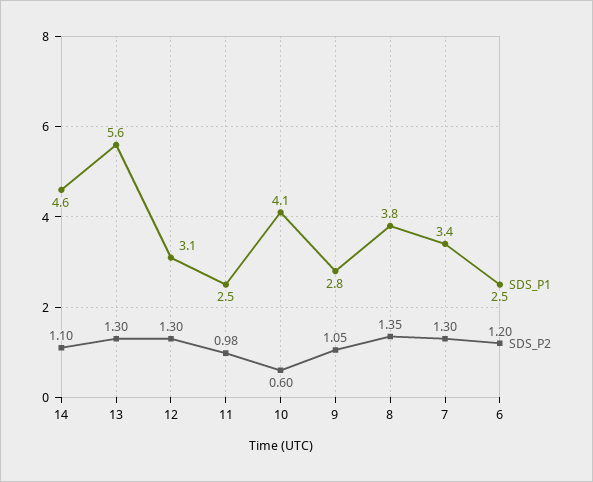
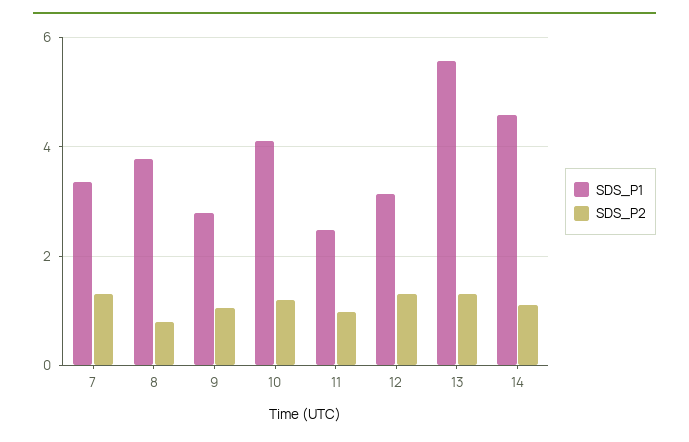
SDS_P2, 10: 0.6 -> 1.2
SDS_P2, 8: 1.35 -> 0.8
SDS_P1, 6: 2.5 -> none
SDS_P2, 6: 1.2 -> none

